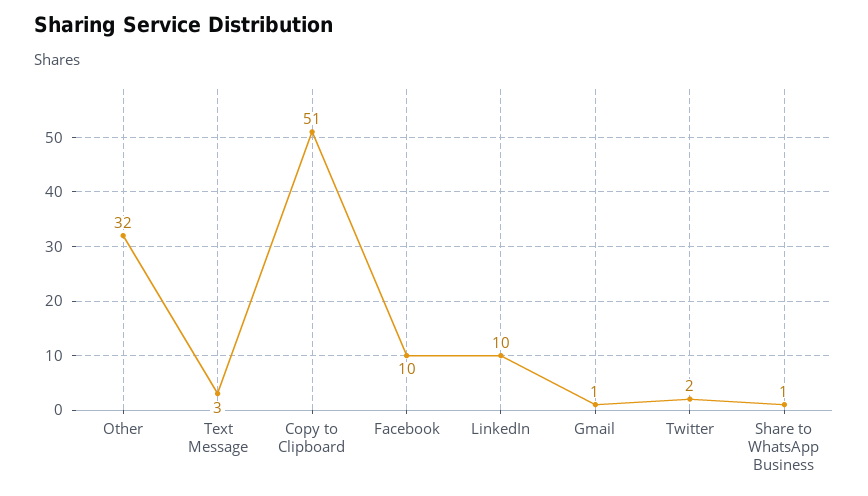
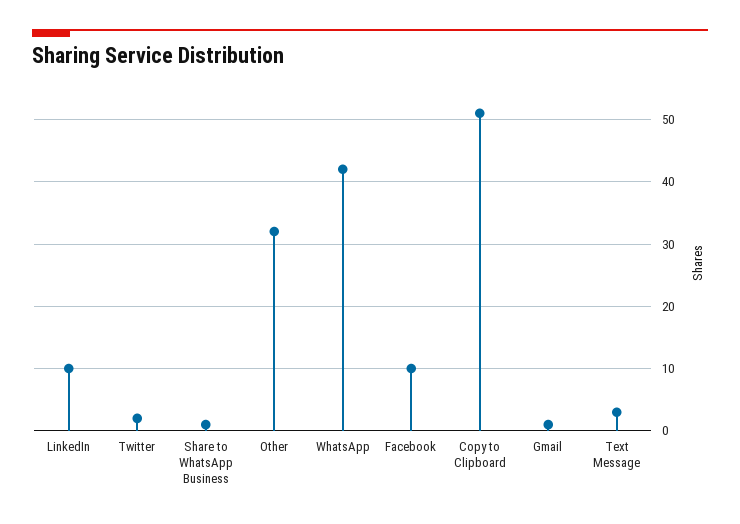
WhatsApp: none -> 42

